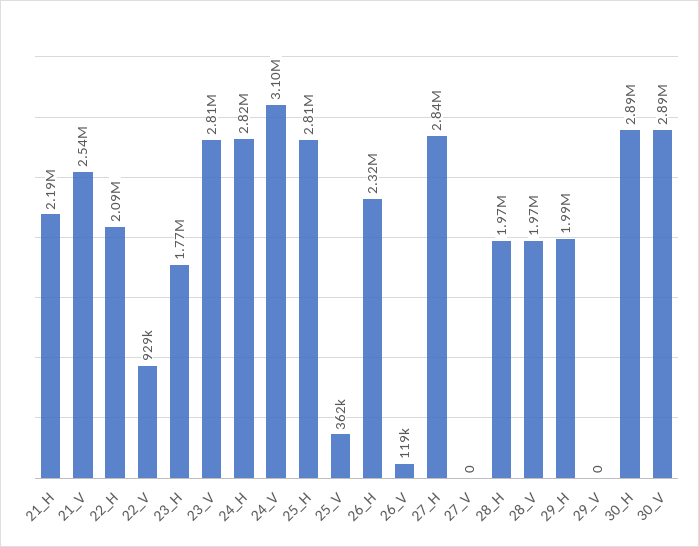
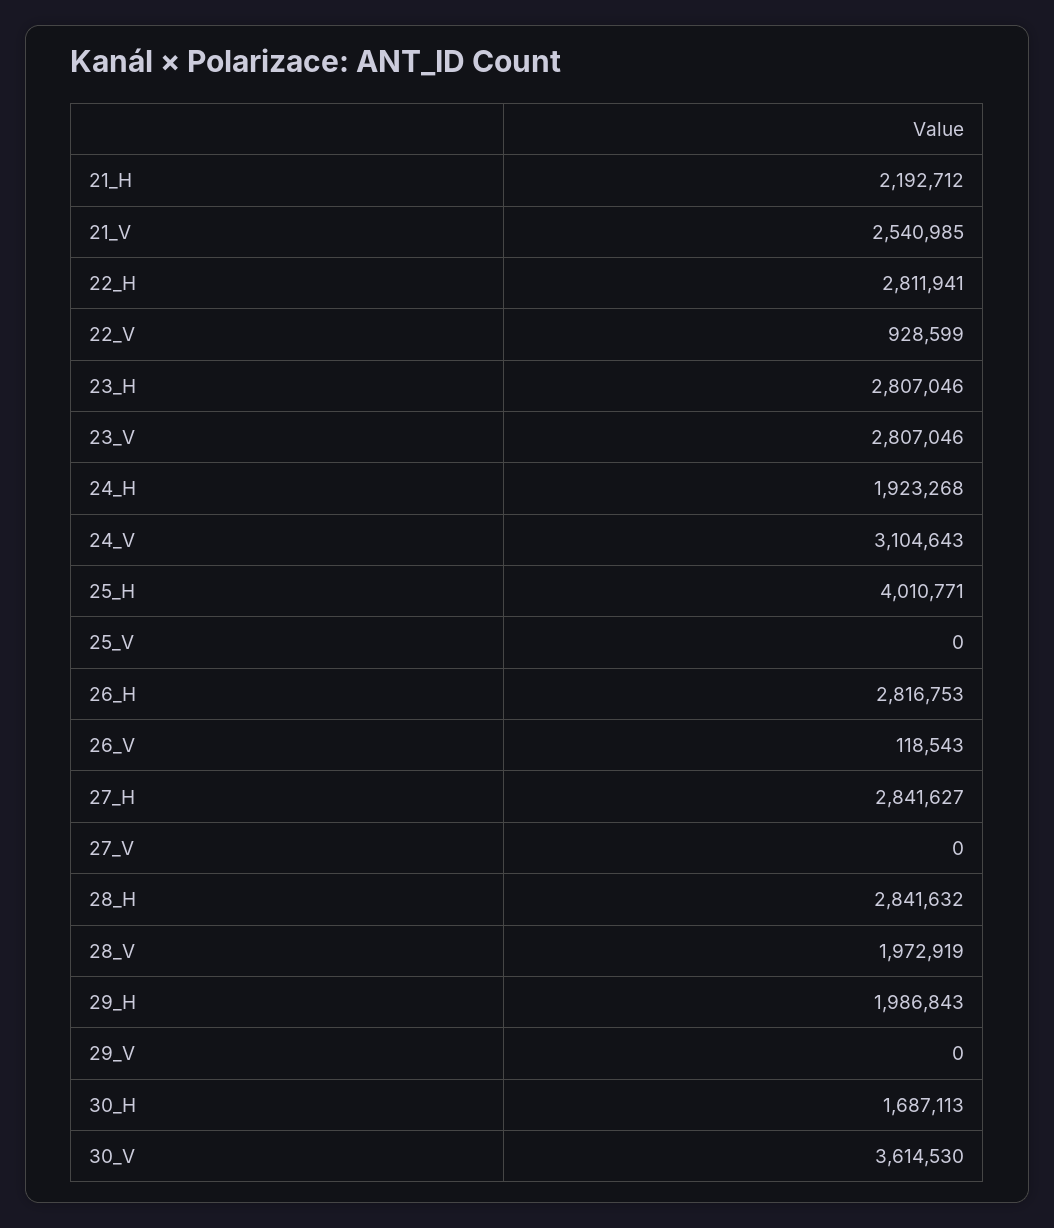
22_H: 2090000 -> 2811941
23_H: 1770000 -> 2807046
24_H: 2820000 -> 1923268
25_H: 2810000 -> 4010771
25_V: 362000 -> 0
26_H: 2320000 -> 2816753
28_H: 1970000 -> 2841632
30_H: 2890000 -> 1687113
30_V: 2890000 -> 3614530

